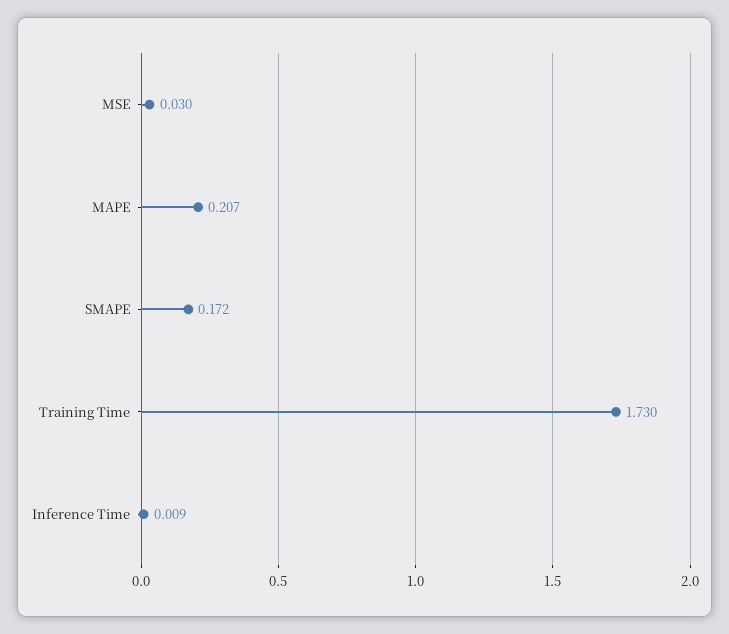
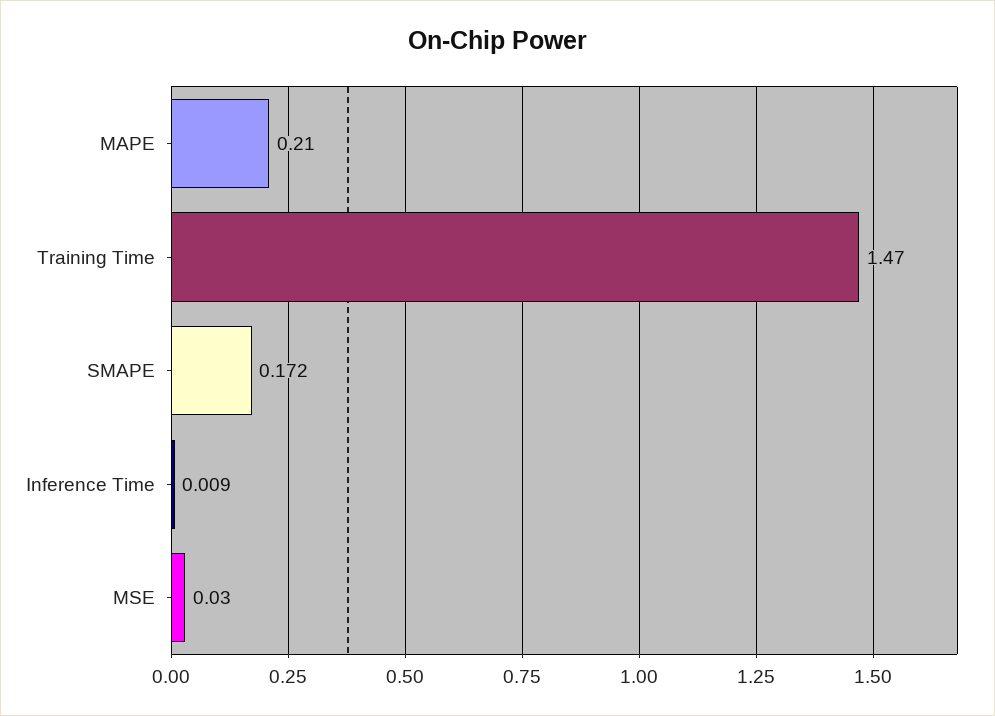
MAPE: 0.207 -> 0.21
Training Time: 1.73 -> 1.47

